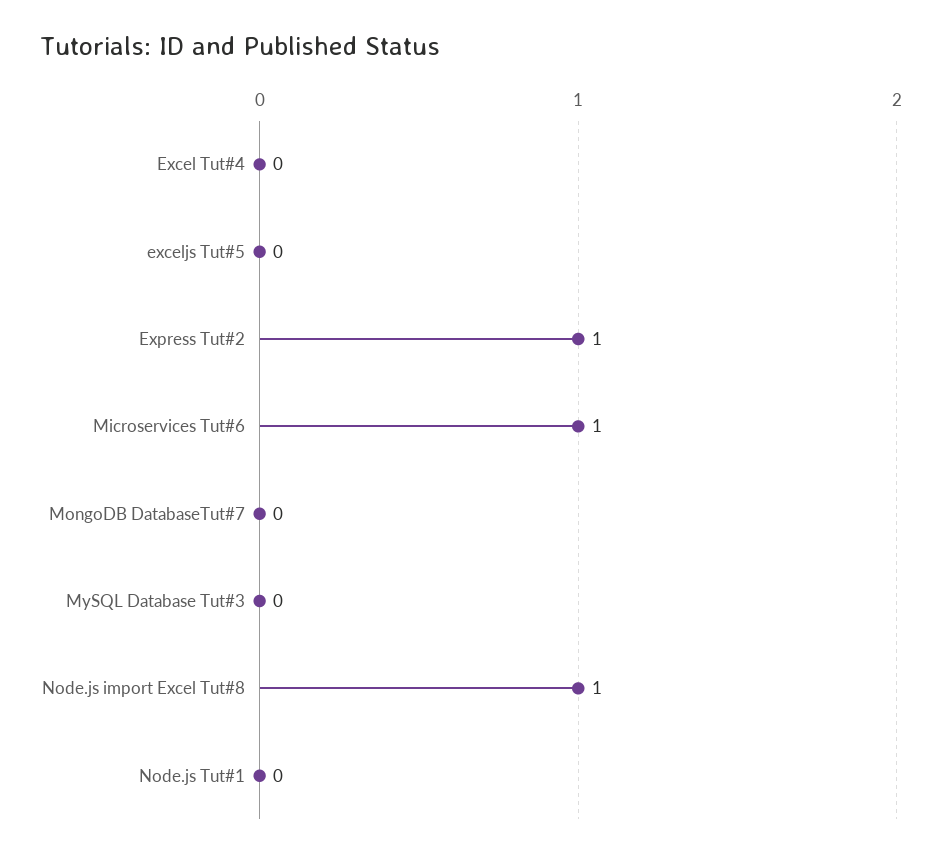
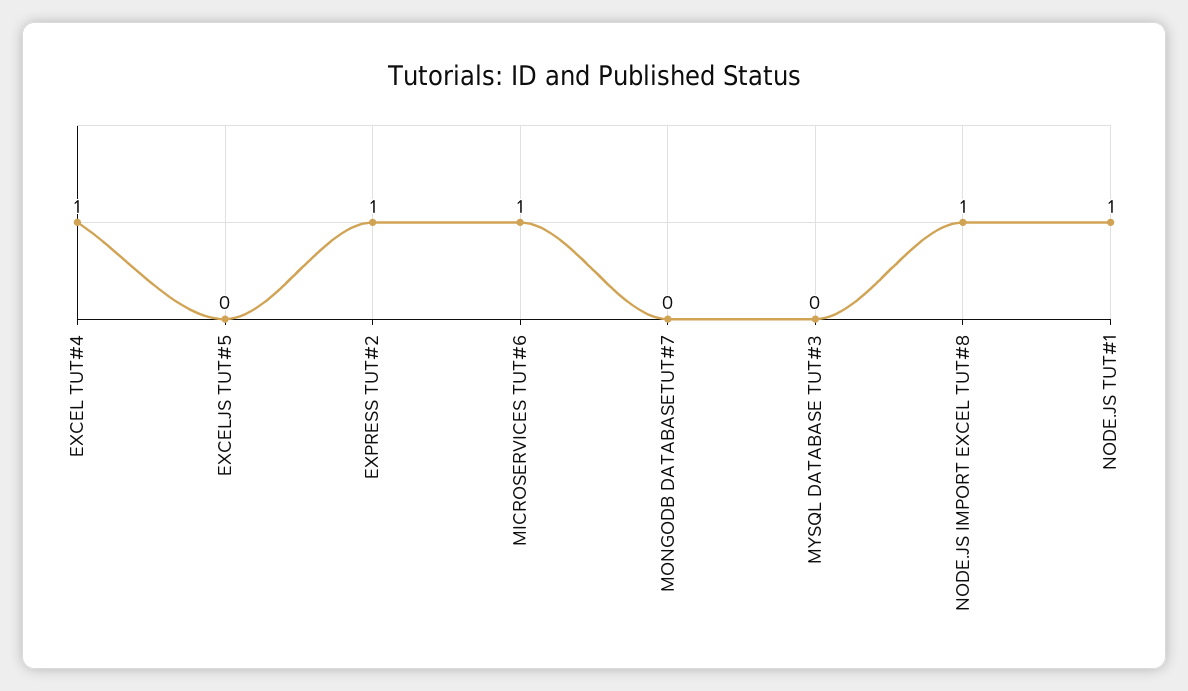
Excel Tut#4: 0 -> 1
Node.js Tut#1: 0 -> 1

